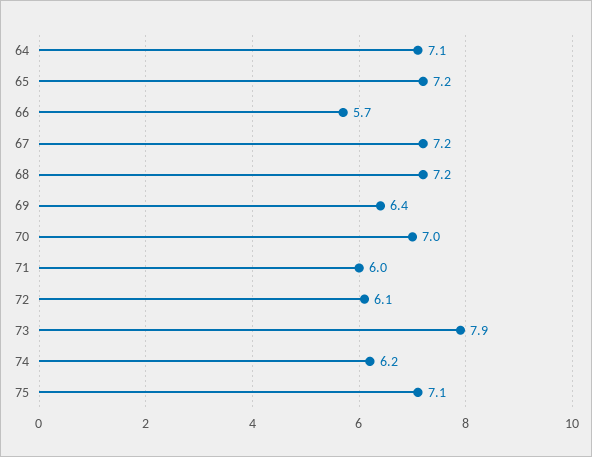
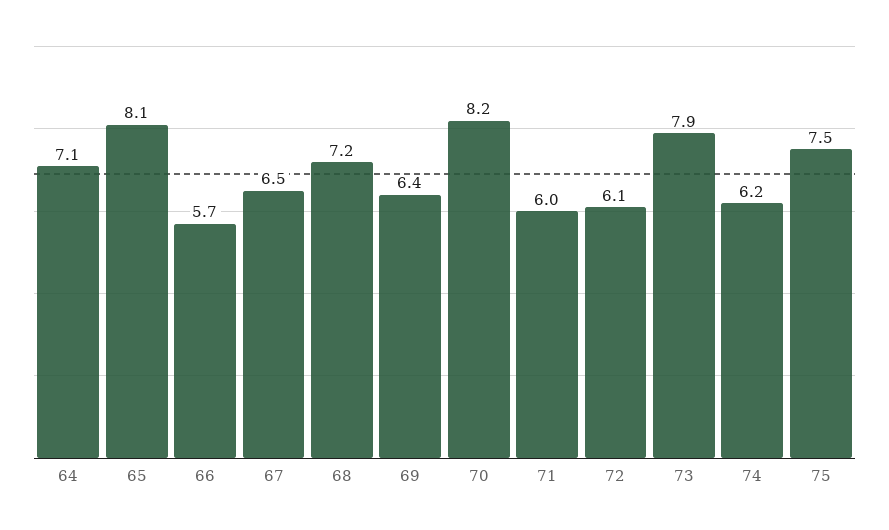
65: 7.2 -> 8.1
67: 7.2 -> 6.5
70: 7 -> 8.2
75: 7.1 -> 7.5

